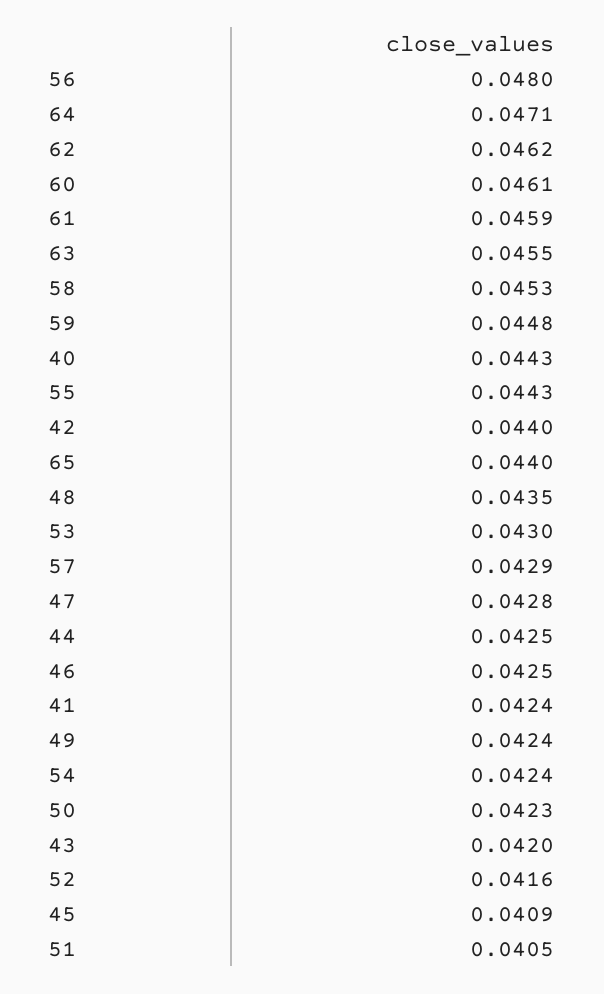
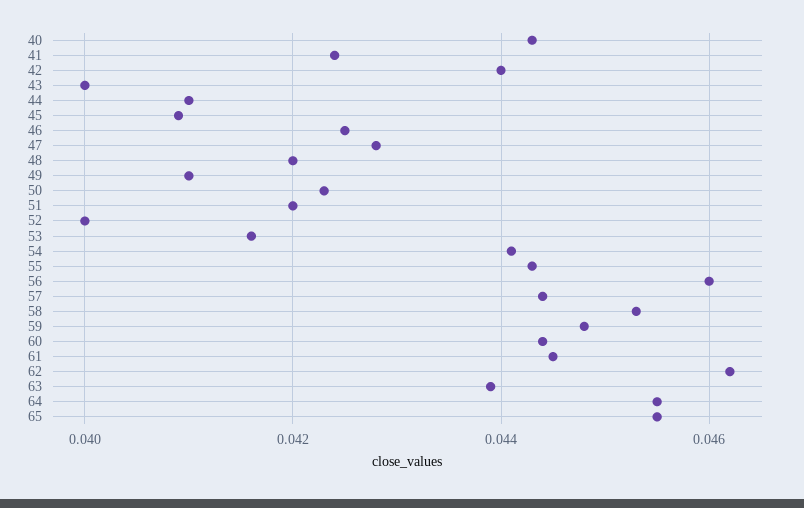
56: 0.048 -> 0.046
64: 0.0471 -> 0.0455
60: 0.0461 -> 0.0445
61: 0.0459 -> 0.0445
63: 0.0455 -> 0.044
65: 0.044 -> 0.0455
48: 0.0435 -> 0.042
53: 0.043 -> 0.0415
57: 0.0429 -> 0.0445
44: 0.0425 -> 0.041
49: 0.0424 -> 0.041
54: 0.0424 -> 0.044
43: 0.042 -> 0.04
52: 0.0416 -> 0.04
51: 0.0405 -> 0.042

